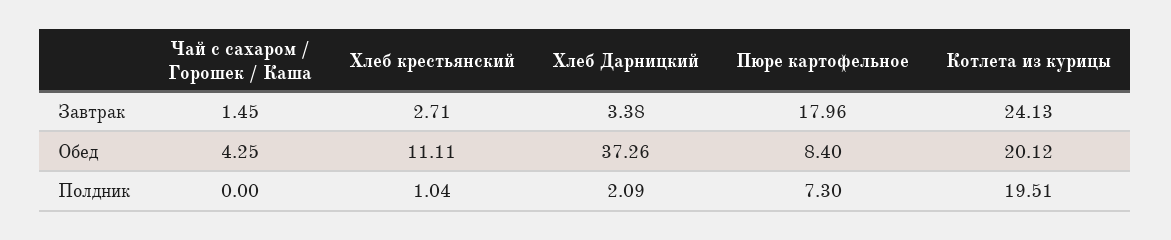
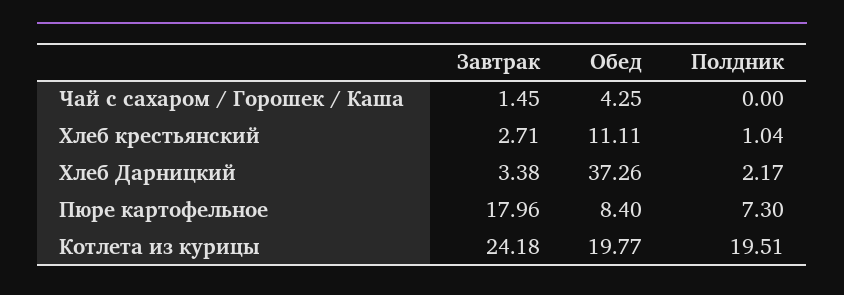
Котлета из курицы, Завтрак: 24.13 -> 24.18
Котлета из курицы, Обед: 20.12 -> 19.77
Хлеб Дарницкий, Полдник: 2.09 -> 2.17

